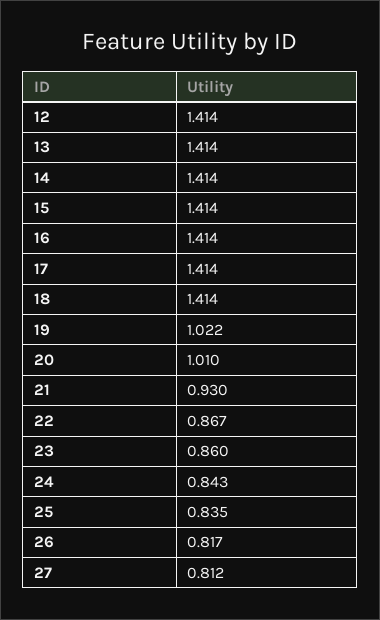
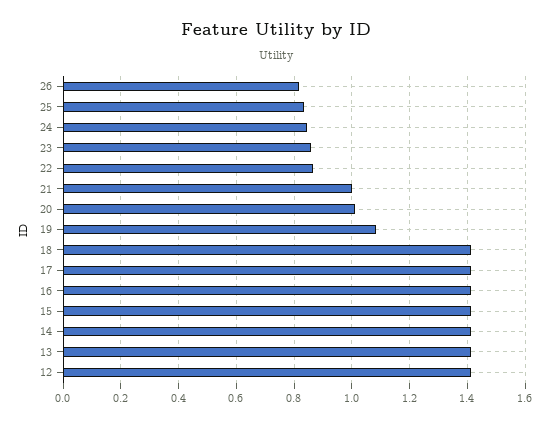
19: 1.022 -> 1.075
21: 0.93 -> 1
27: 0.812 -> none

